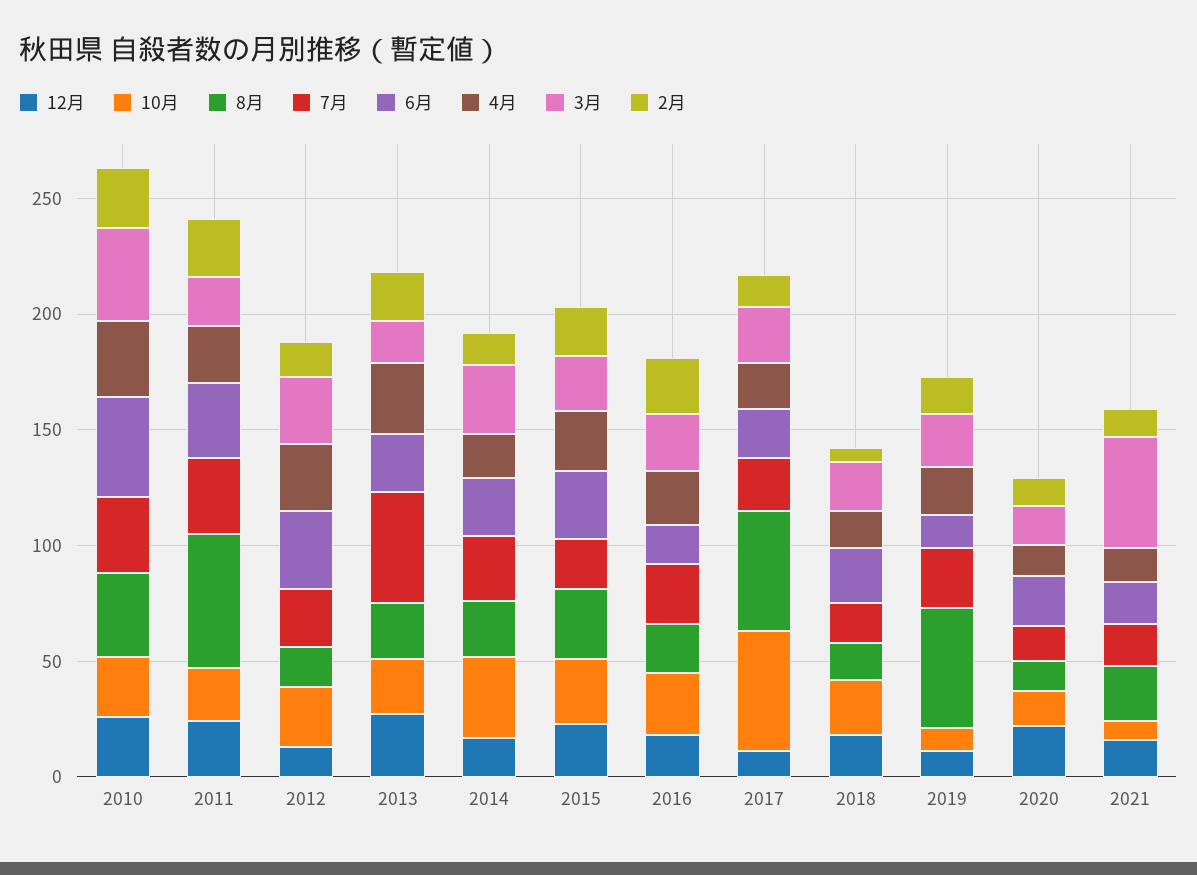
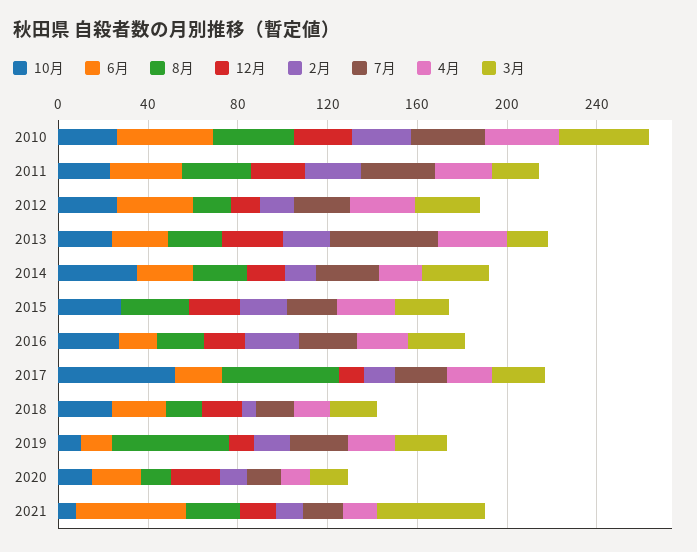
8月, 2011: 60 -> 30
6月, 2015: 30 -> 0
6月, 2021: 20 -> 50

